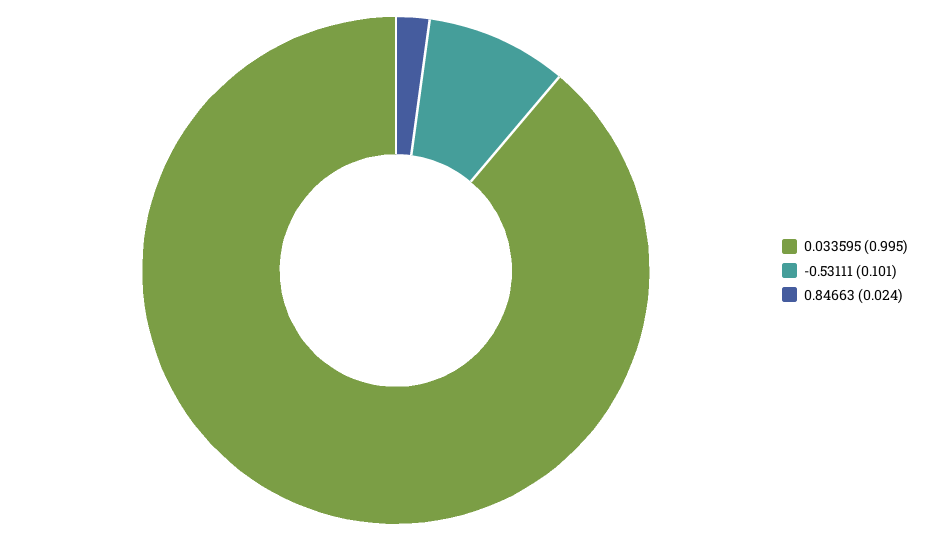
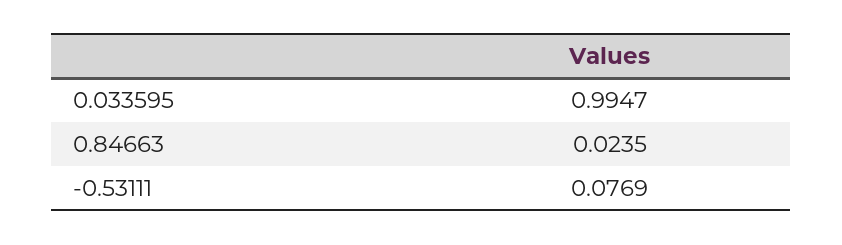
-0.53111: 0.101 -> 0.0769

